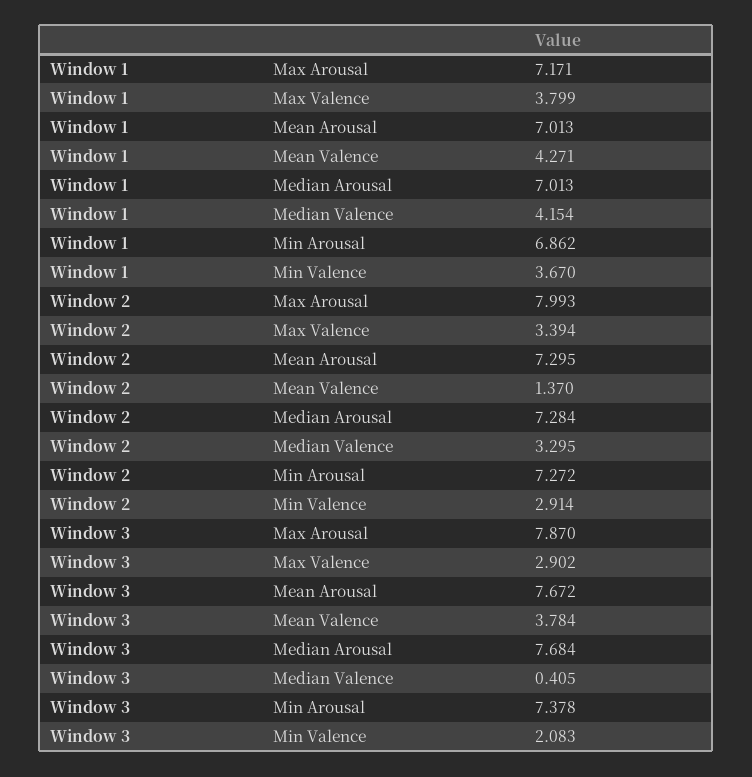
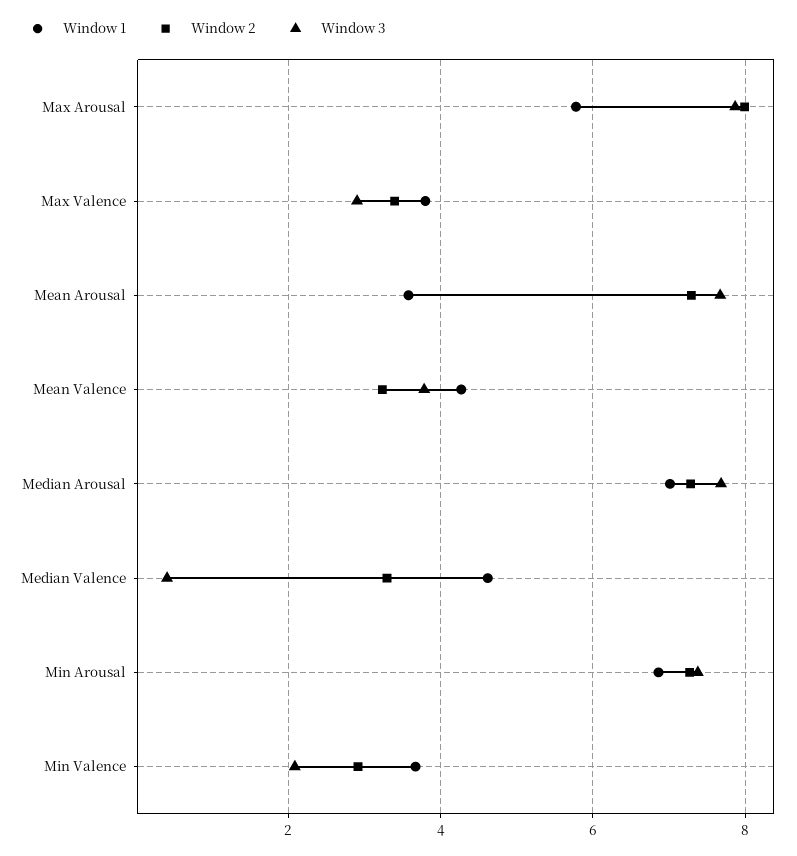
Window 1, Max Arousal: 7.171 -> 5.8
Window 1, Mean Arousal: 7.013 -> 3.6
Window 1, Median Valence: 4.154 -> 4.6
Window 2, Mean Valence: 1.37 -> 3.2

